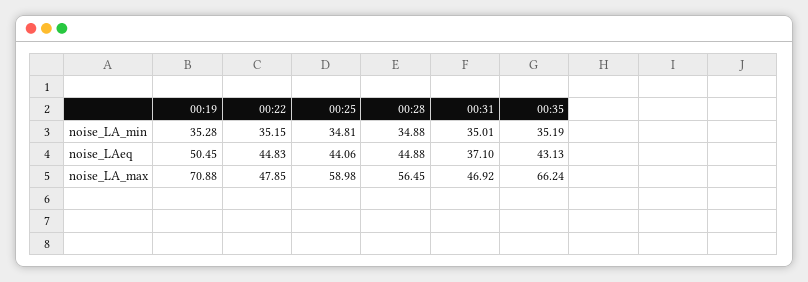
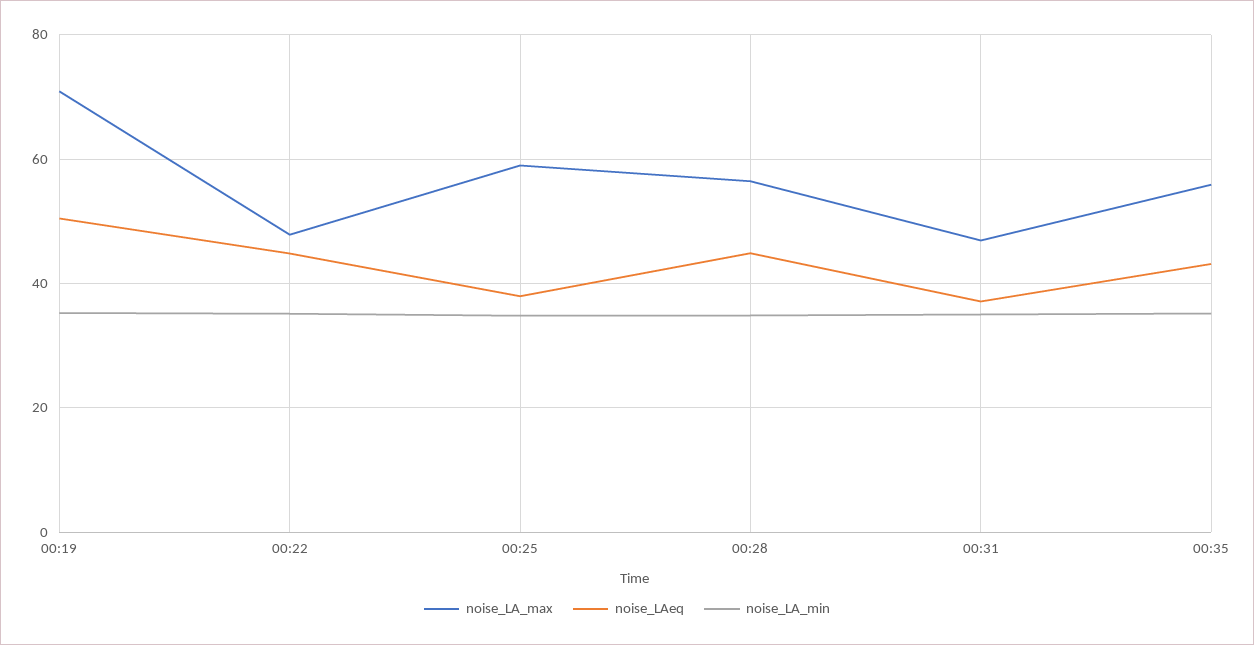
noise_LAeq, 00:25: 44.06 -> 38
noise_LA_max, 00:35: 66.24 -> 56

